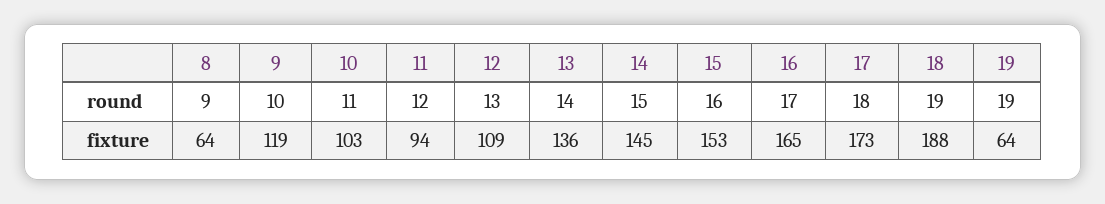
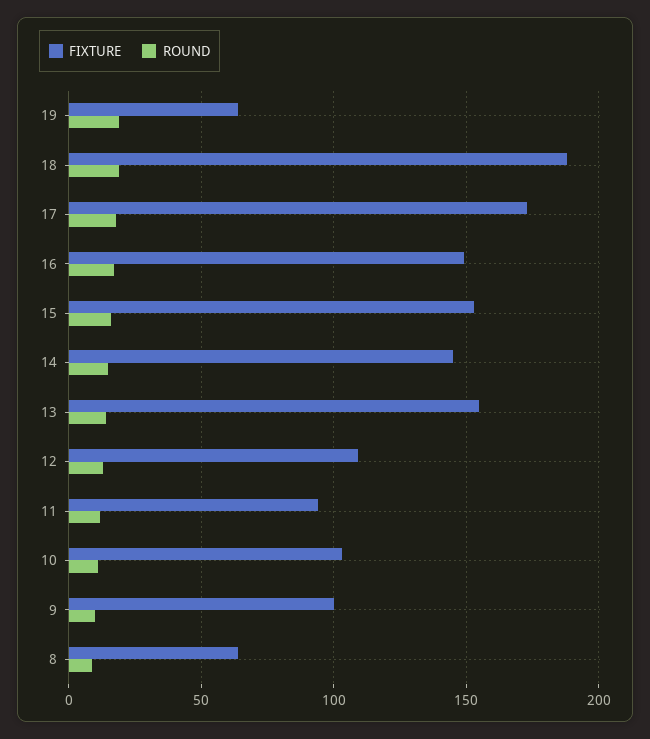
fixture, 9: 119 -> 100
fixture, 13: 136 -> 155
fixture, 16: 165 -> 150

